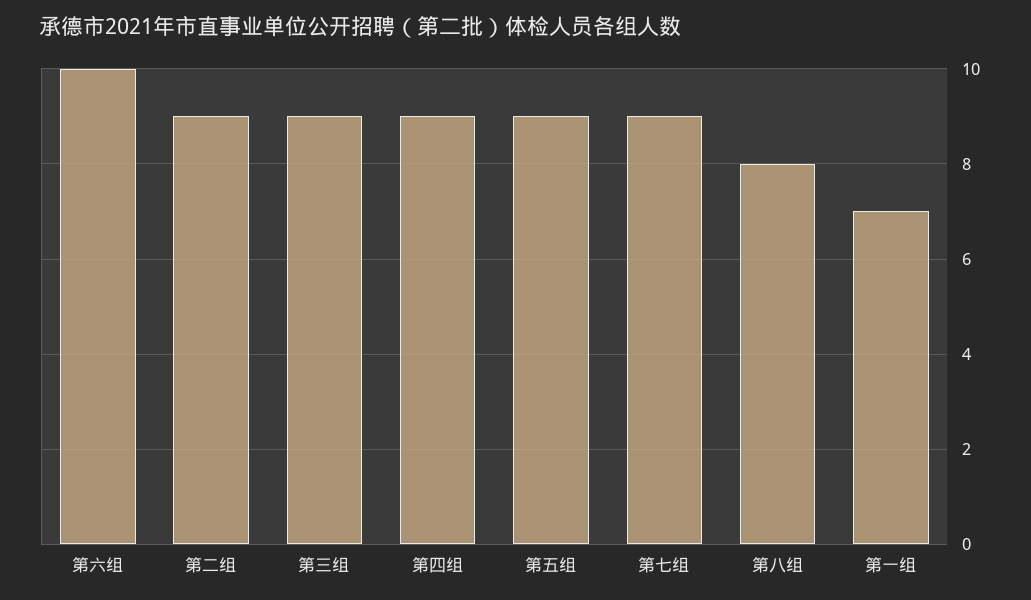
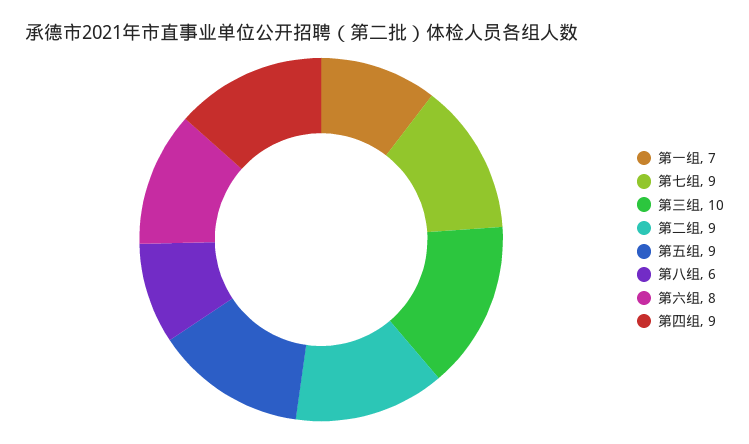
第六组: 10 -> 8
第三组: 9 -> 10
第八组: 8 -> 6

